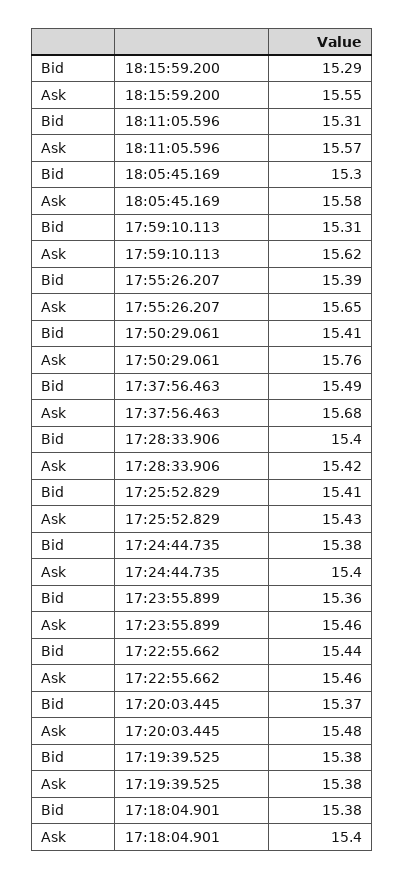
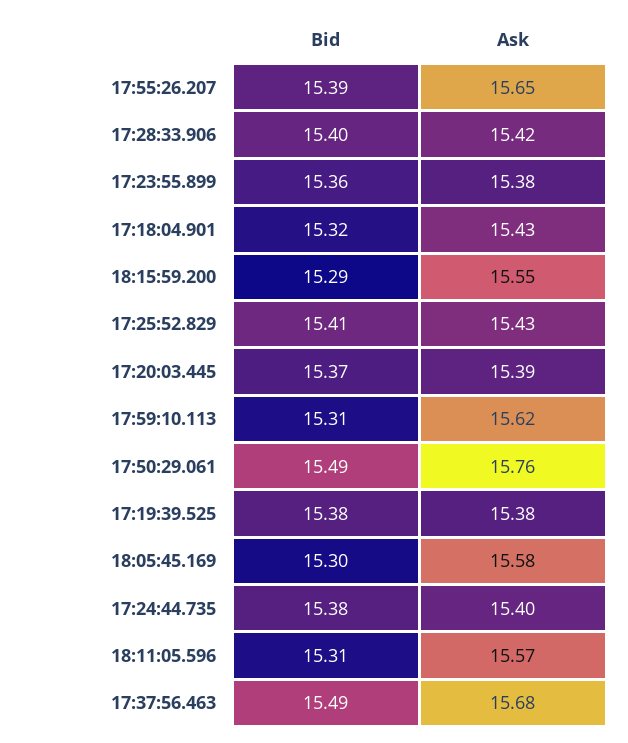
Bid, 17:50:29.061: 15.41 -> 15.49
Ask, 17:23:55.899: 15.46 -> 15.38
Bid, 17:22:55.662: 15.44 -> none
Ask, 17:22:55.662: 15.46 -> none
Ask, 17:20:03.445: 15.48 -> 15.39
Bid, 17:18:04.901: 15.38 -> 15.32
Ask, 17:18:04.901: 15.4 -> 15.43

